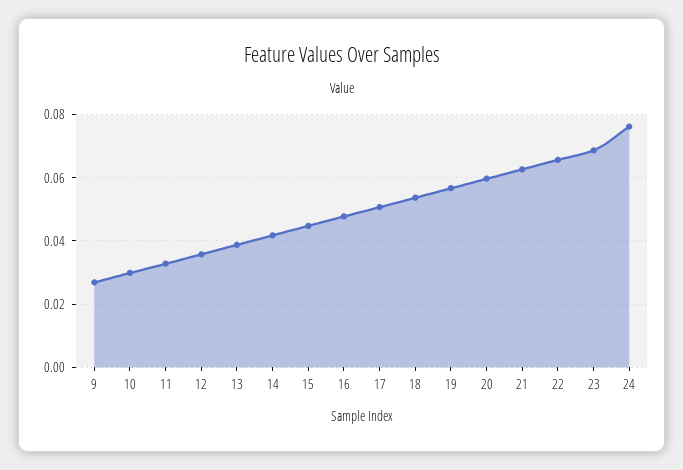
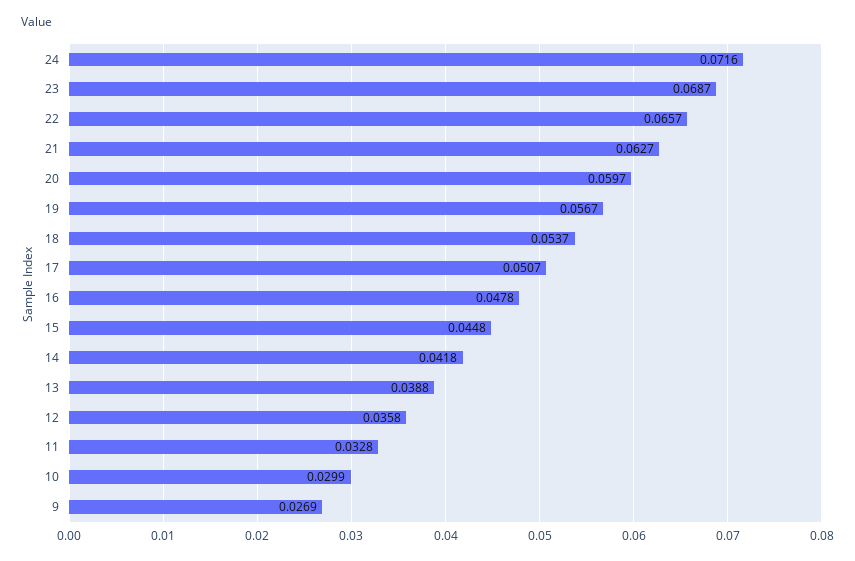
24: 0.076 -> 0.0716

